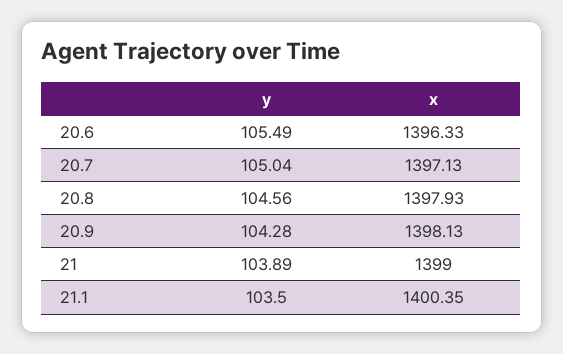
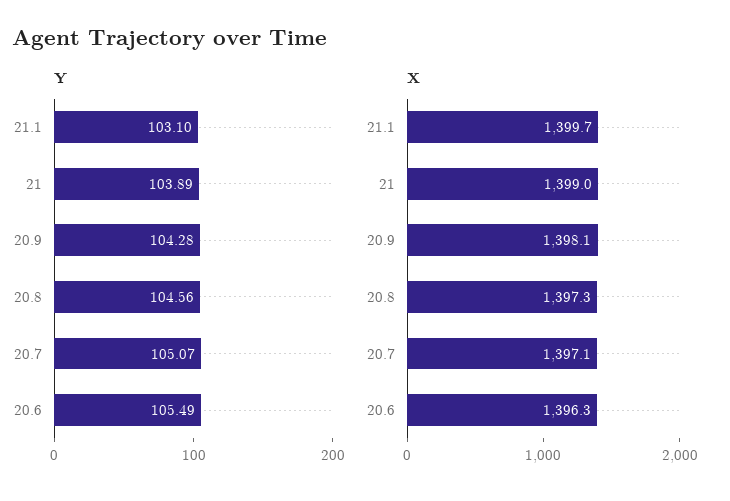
y, 20.7: 105.04 -> 105.07
x, 20.8: 1397.93 -> 1397.3
y, 21.1: 103.5 -> 103.1
x, 21.1: 1400.35 -> 1399.7

